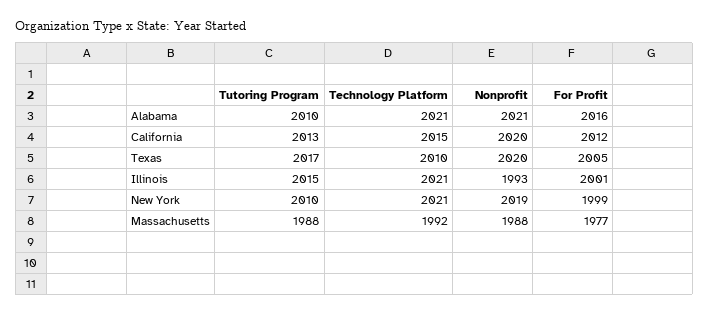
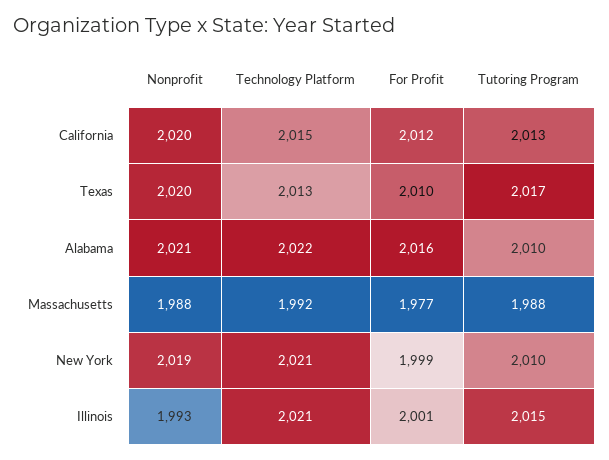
Technology Platform, Alabama: 2021 -> 2022
Technology Platform, Texas: 2010 -> 2013
For Profit, Texas: 2005 -> 2010

